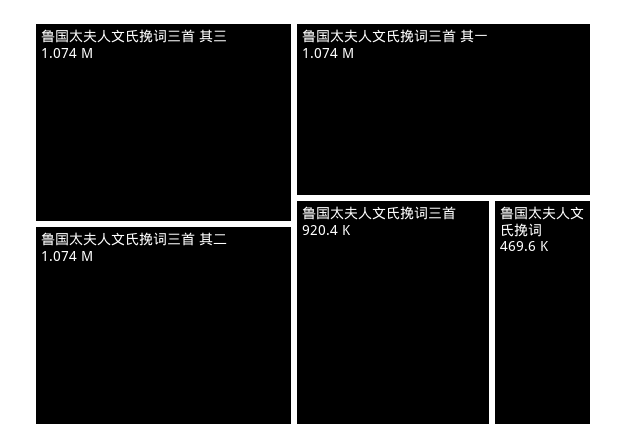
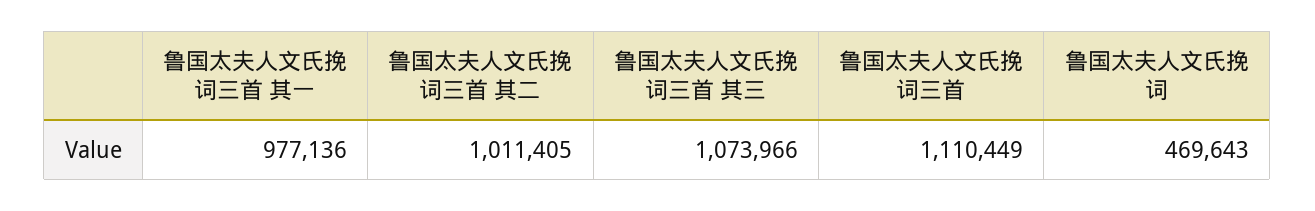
鲁国太夫人文氏挽词三首 其二: 1074000 -> 1011405
鲁国太夫人文氏挽词三首 其一: 1074000 -> 977136
鲁国太夫人文氏挽词三首: 920400 -> 1110449

